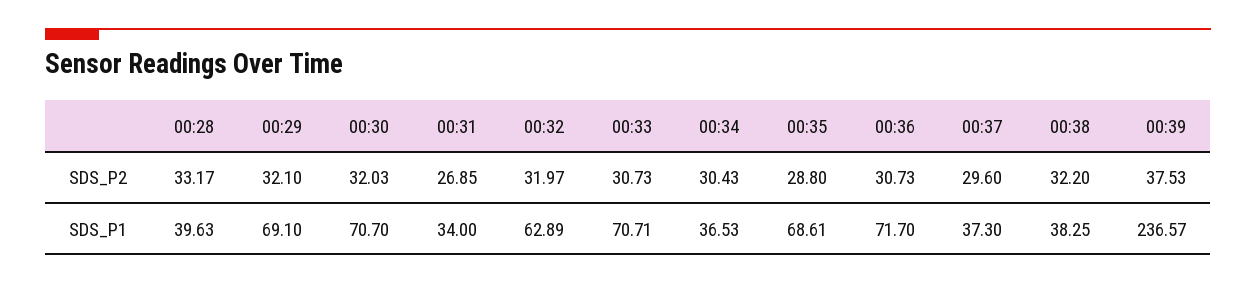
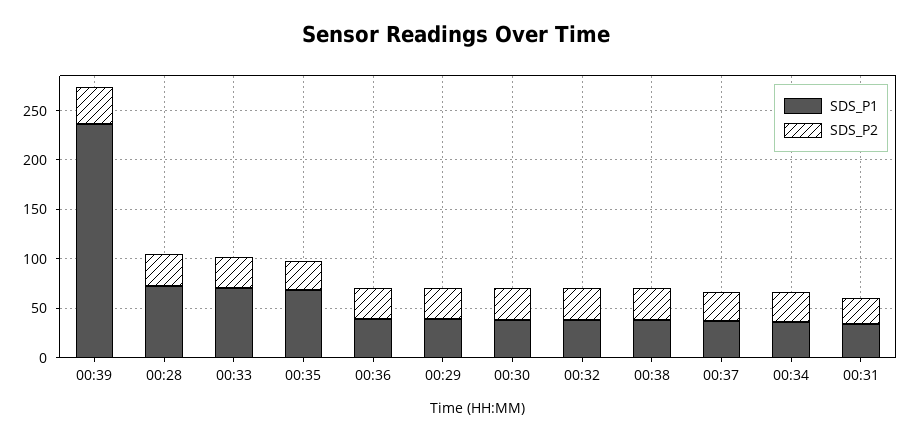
SDS_P1, 00:28: 39.63 -> 70
SDS_P1, 00:29: 69.1 -> 40
SDS_P1, 00:30: 70.7 -> 40
SDS_P1, 00:32: 62.89 -> 40
SDS_P1, 00:36: 71.7 -> 40

